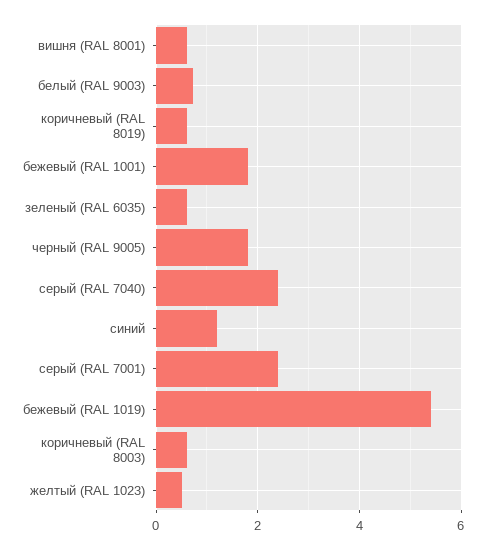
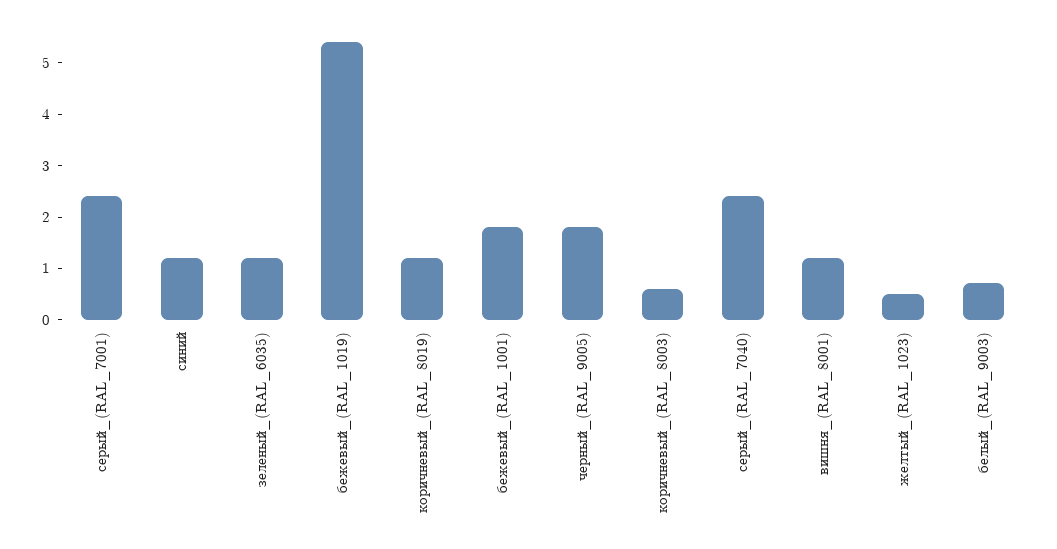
вишня (RAL 8001): 0.6 -> 1.2
коричневый (RAL 8019): 0.6 -> 1.2
зеленый (RAL 6035): 0.6 -> 1.2

